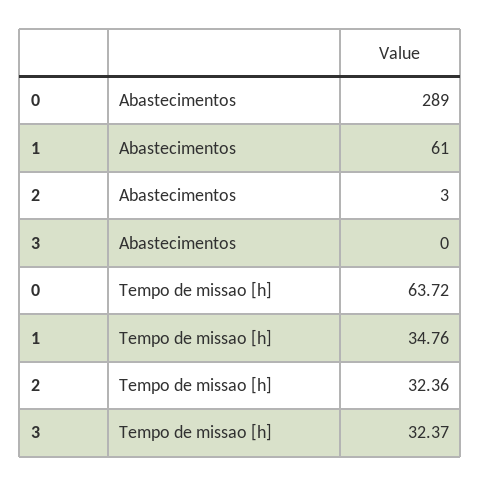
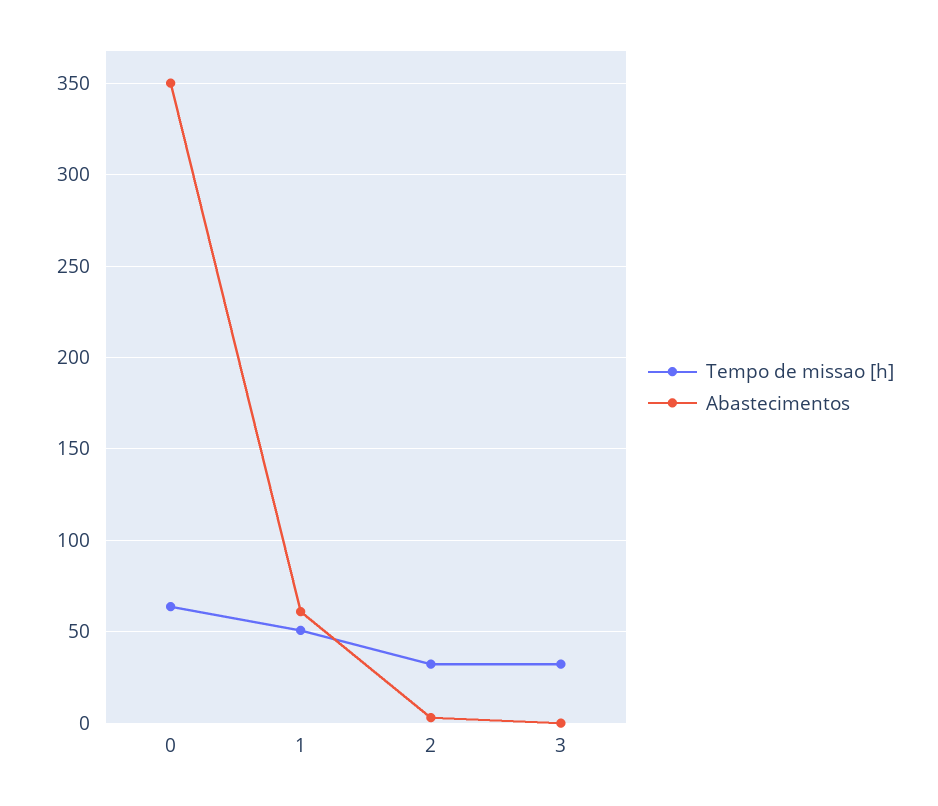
Abastecimentos, 0: 289 -> 350
Tempo de missao [h], 1: 34.76 -> 50

